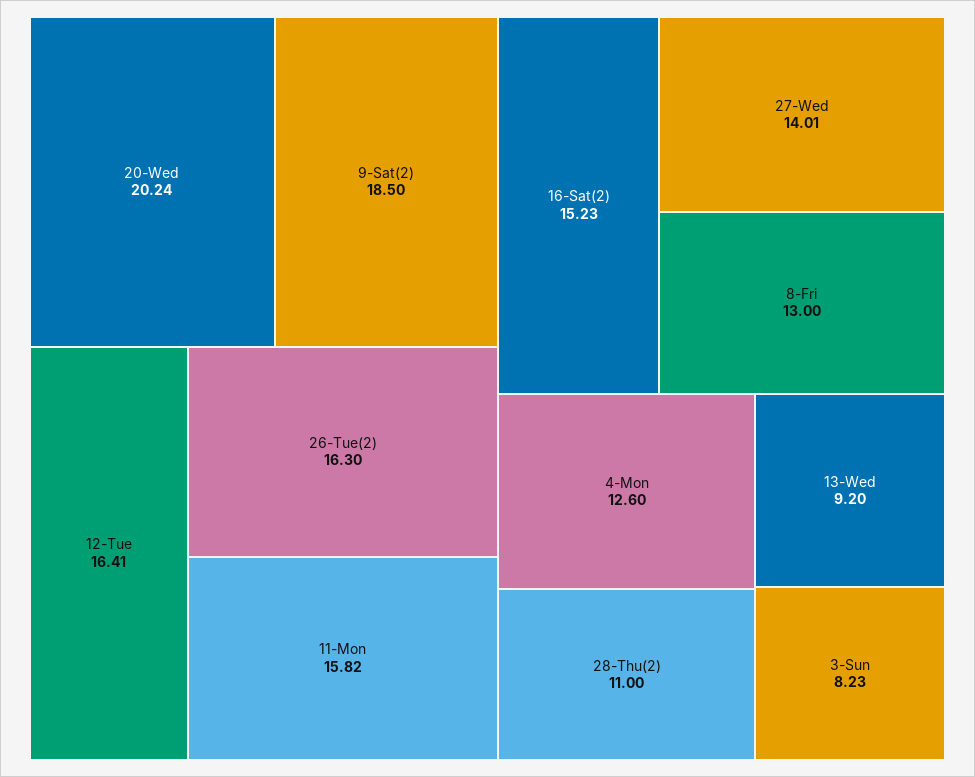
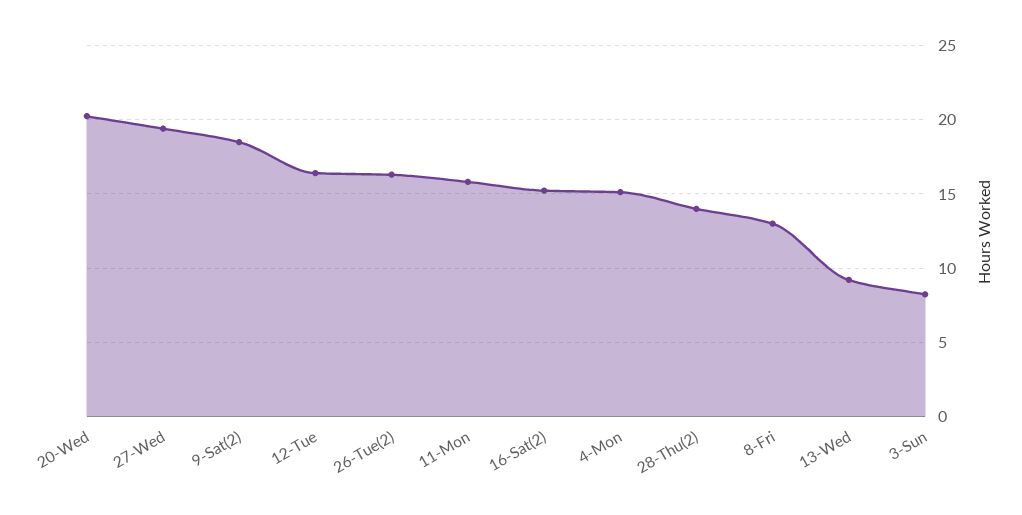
27-Wed: 14.01 -> 19.5
4-Mon: 12.6 -> 15
28-Thu(2): 11 -> 14

